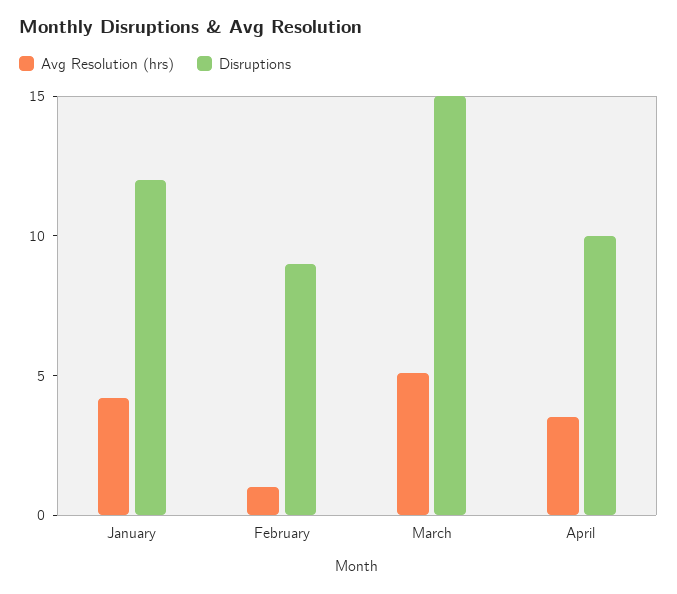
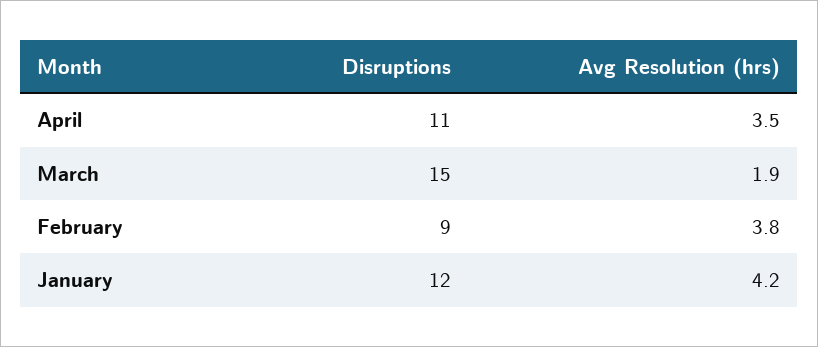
Avg Resolution (hrs), February: 1 -> 3.8
Avg Resolution (hrs), March: 5 -> 1.9
Disruptions, April: 10 -> 11

